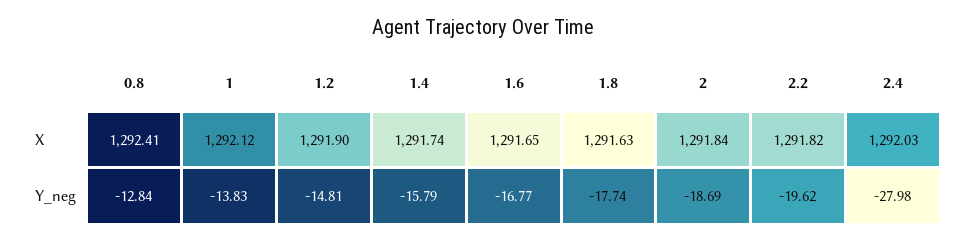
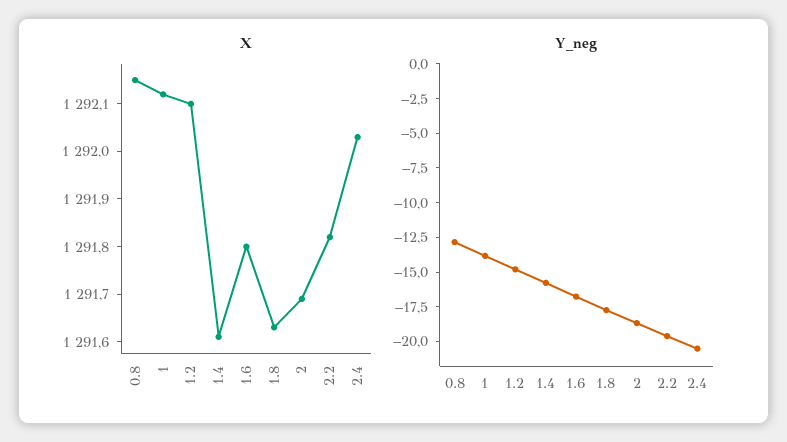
X, 0.8: 1292.41 -> 1292.15
X, 1.2: 1291.9 -> 1292.1
X, 1.4: 1291.74 -> 1291.6
X, 1.6: 1291.65 -> 1291.8
X, 2: 1291.84 -> 1291.7
Y_neg, 2.4: -27.98 -> -20

